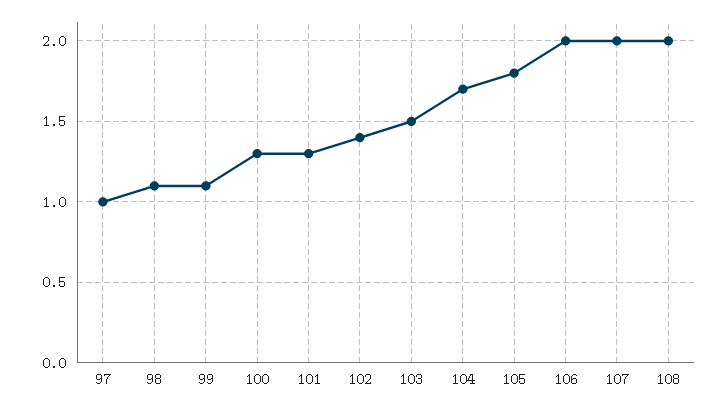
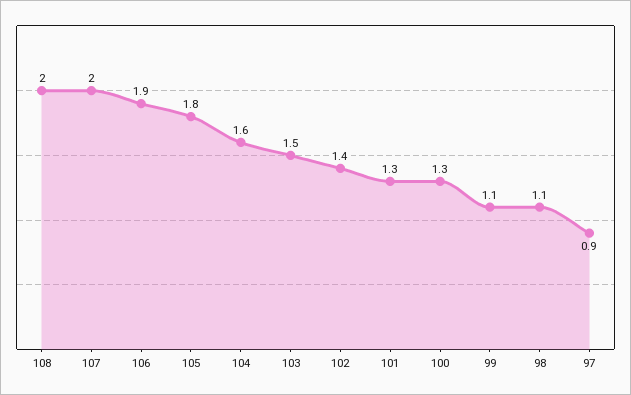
97: 1 -> 0.9
104: 1.7 -> 1.6
106: 2 -> 1.9

